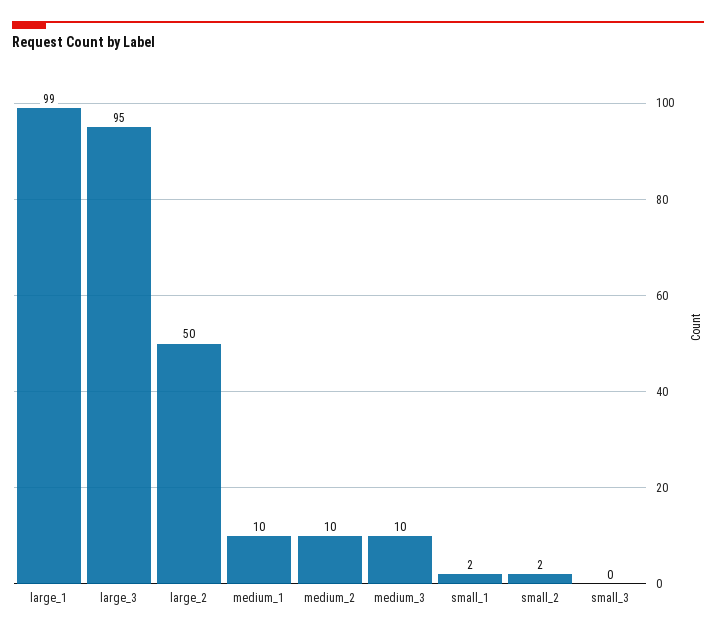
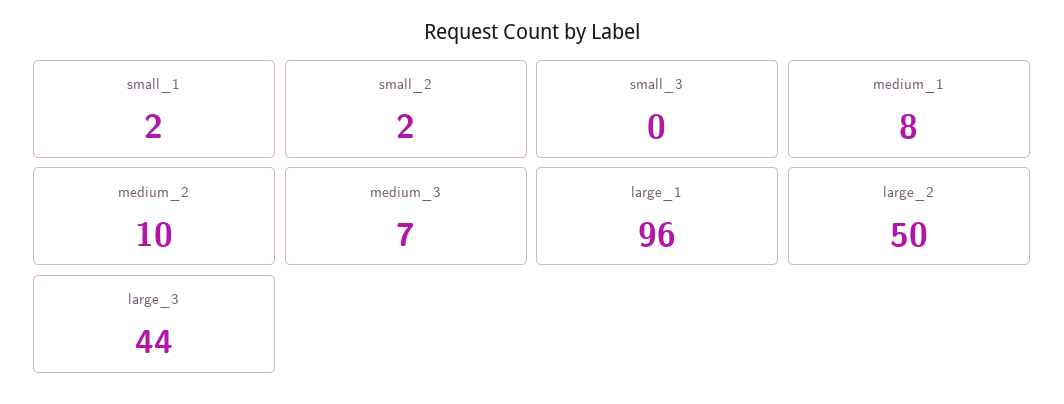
large_1: 99 -> 96
large_3: 95 -> 44
medium_1: 10 -> 8
medium_3: 10 -> 7

